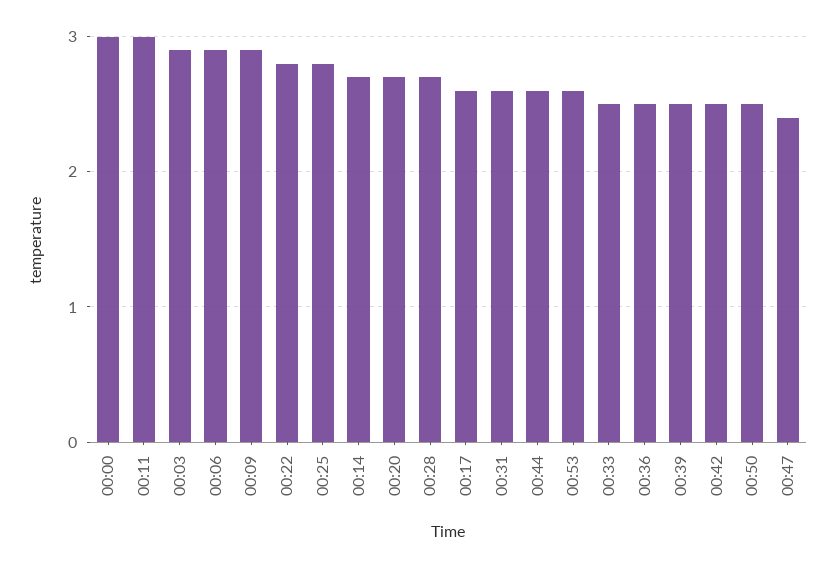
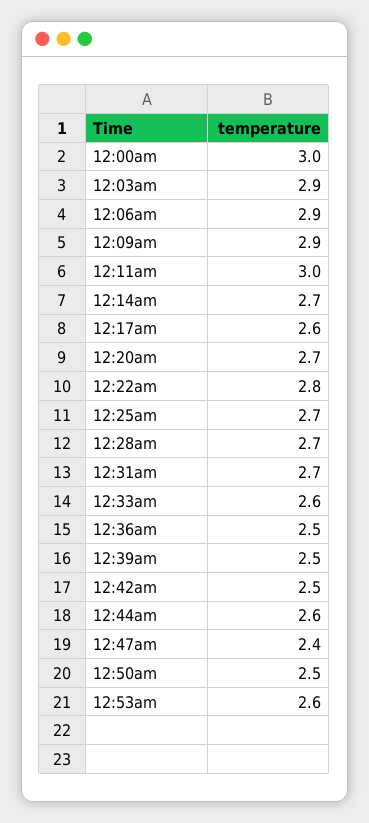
00:25: 2.8 -> 2.7
00:31: 2.6 -> 2.7
00:33: 2.5 -> 2.6

